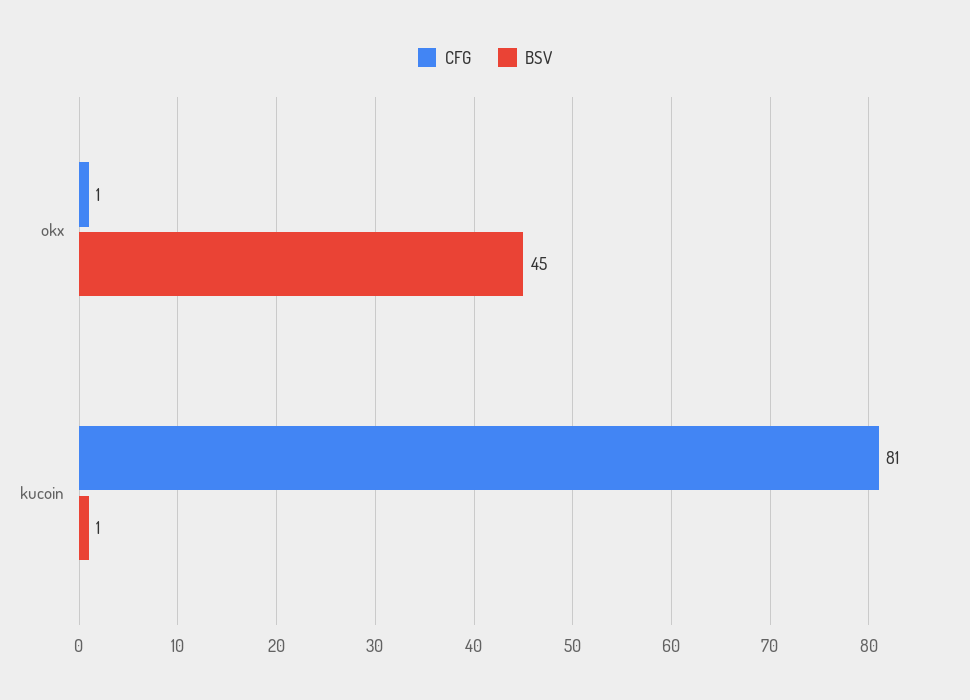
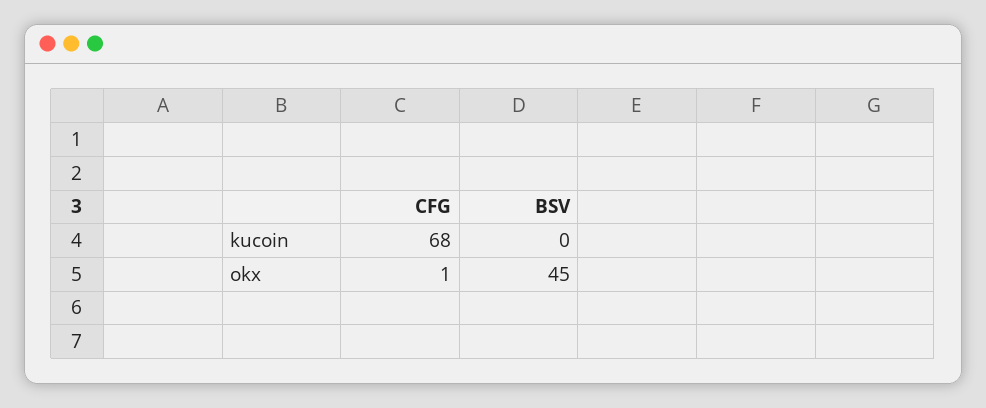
CFG, kucoin: 81 -> 68
BSV, kucoin: 1 -> 0

